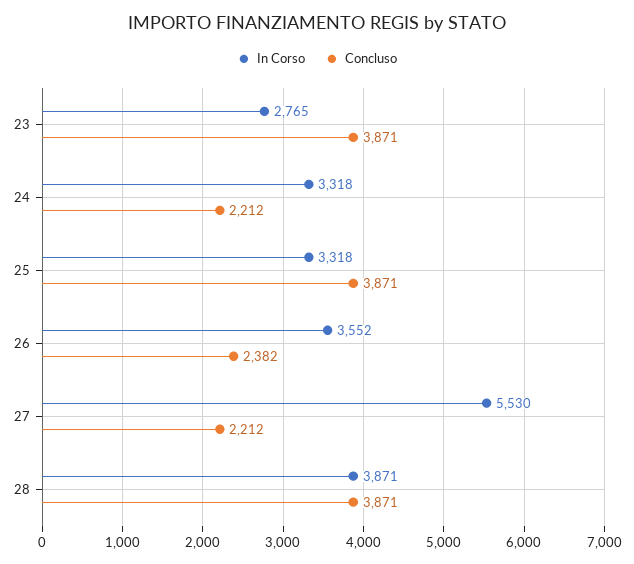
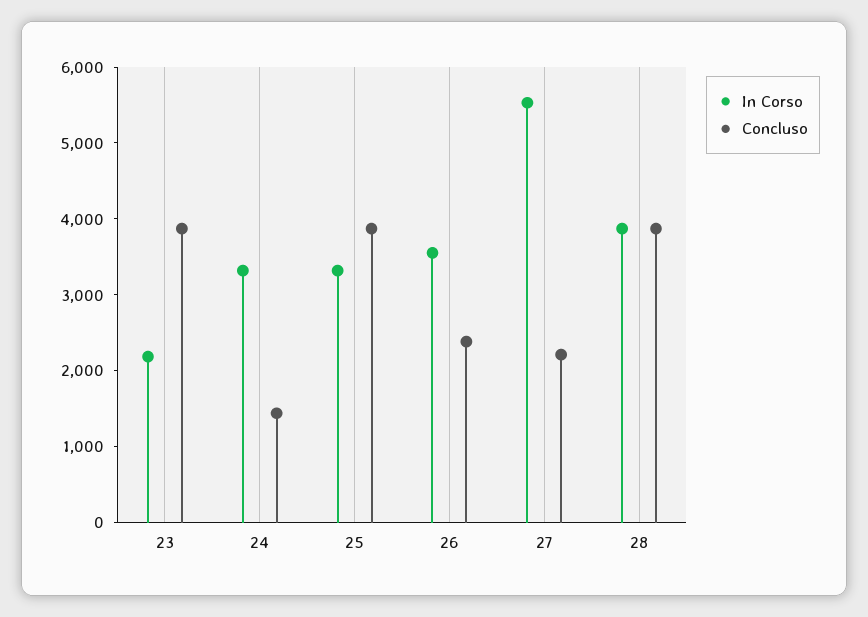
In Corso, 23: 2765 -> 2200
Concluso, 24: 2212 -> 1400

